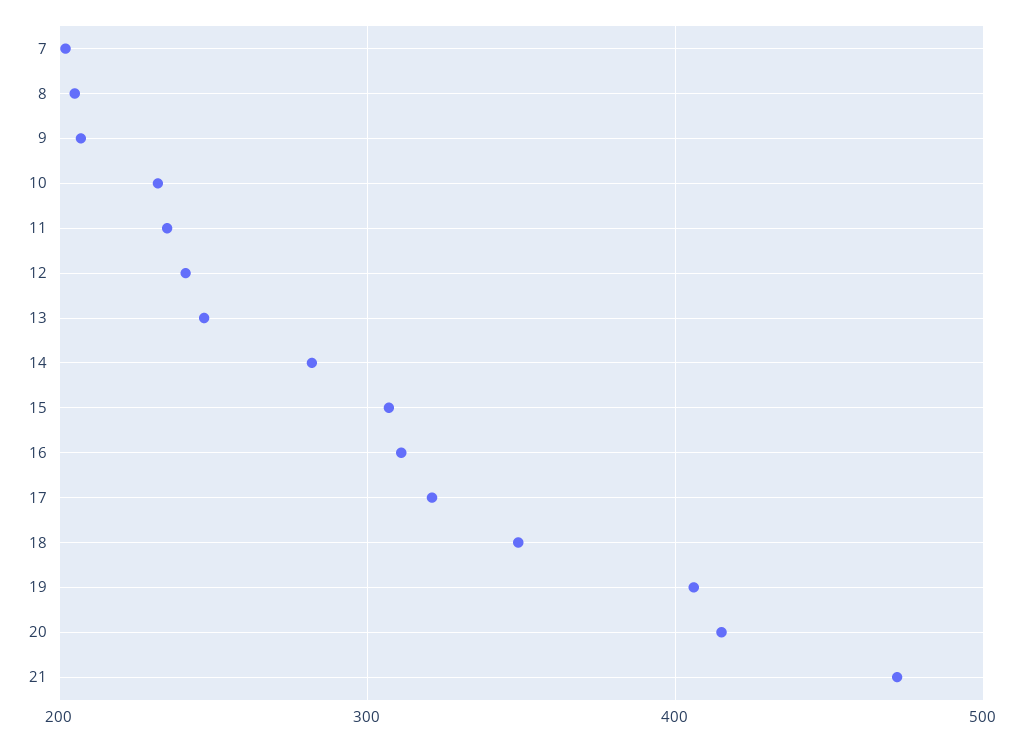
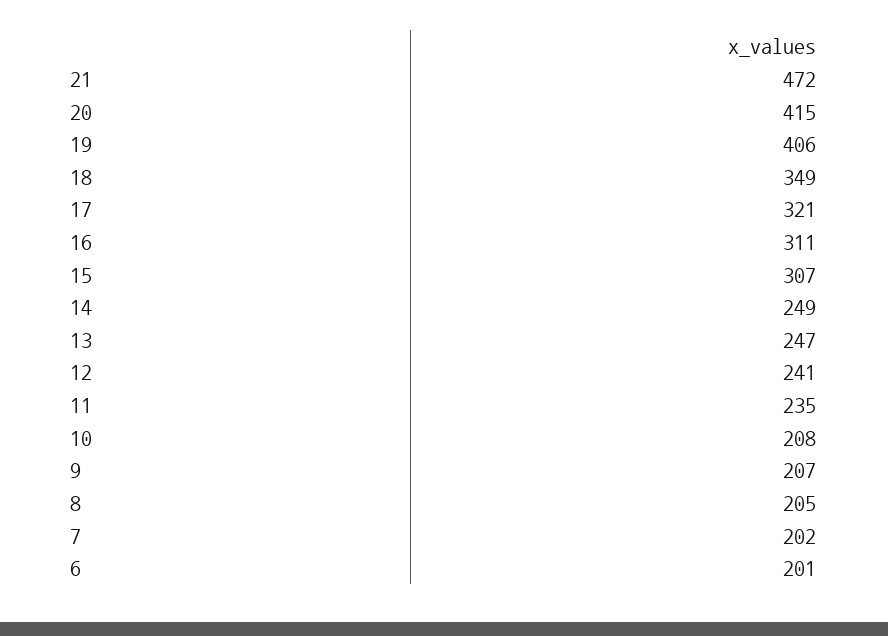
10: 230 -> 208
14: 280 -> 249
6: none -> 201

